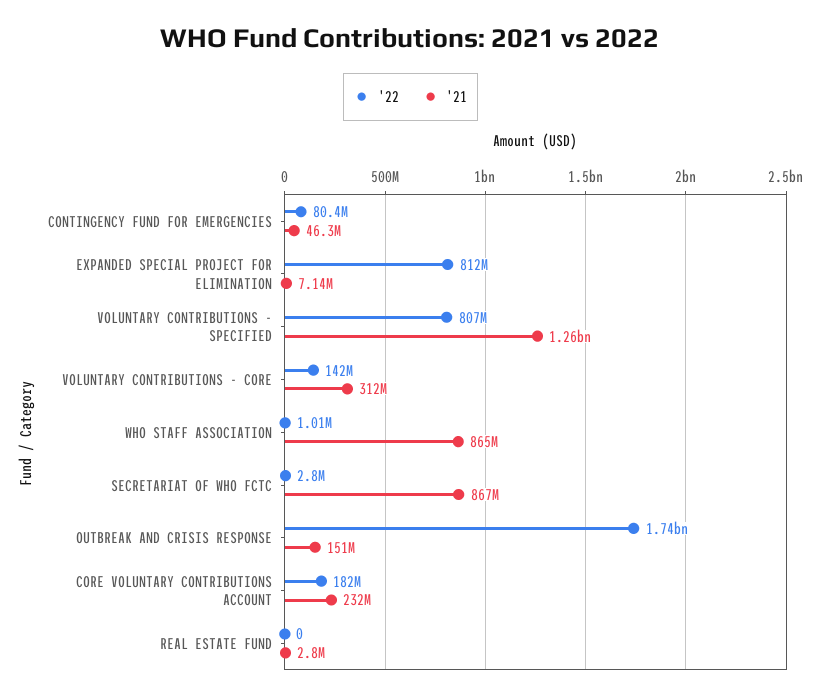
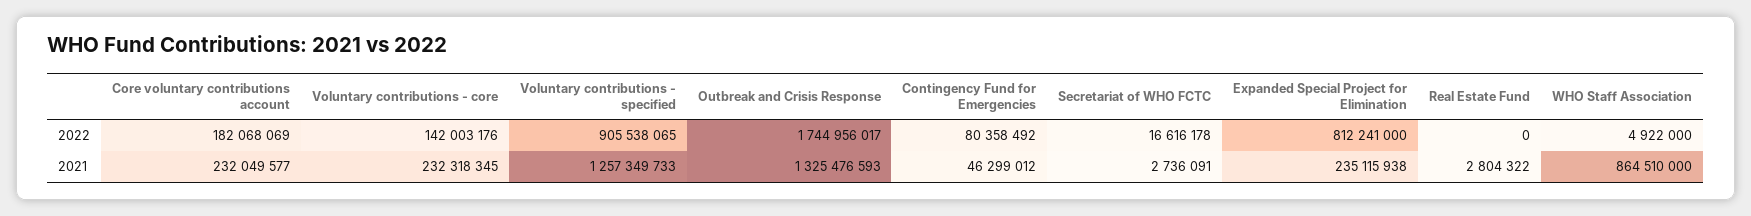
'21, EXPANDED SPECIAL PROJECT FOR ELIMINATION: 7140000 -> 235115938
'22, VOLUNTARY CONTRIBUTIONS - SPECIFIED: 807000000 -> 905538065
'21, VOLUNTARY CONTRIBUTIONS - CORE: 312000000 -> 232318345
'22, WHO STAFF ASSOCIATION: 1010000 -> 4922000
'22, SECRETARIAT OF WHO FCTC: 2800000 -> 16616178
'21, SECRETARIAT OF WHO FCTC: 867000000 -> 2736091
'21, OUTBREAK AND CRISIS RESPONSE: 151000000 -> 1325476593

